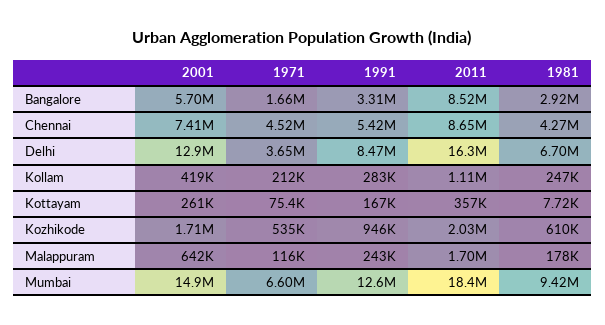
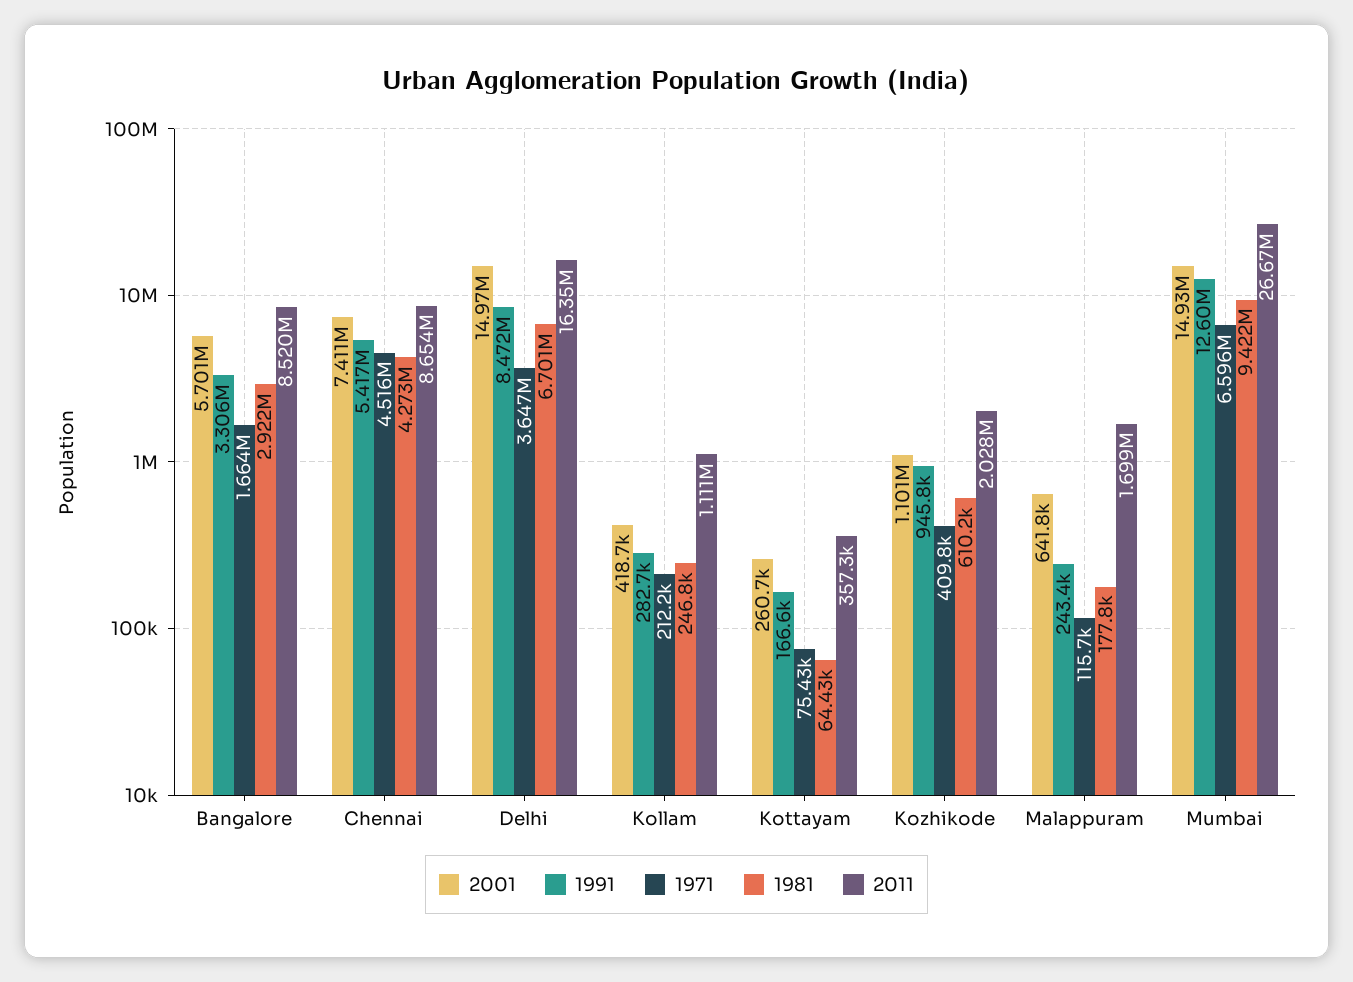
2001, Delhi: 12900000 -> 14970000
1981, Kottayam: 7720 -> 64430
2001, Kozhikode: 1710000 -> 1101000
1971, Kozhikode: 535000 -> 409800
2011, Mumbai: 18400000 -> 26670000

